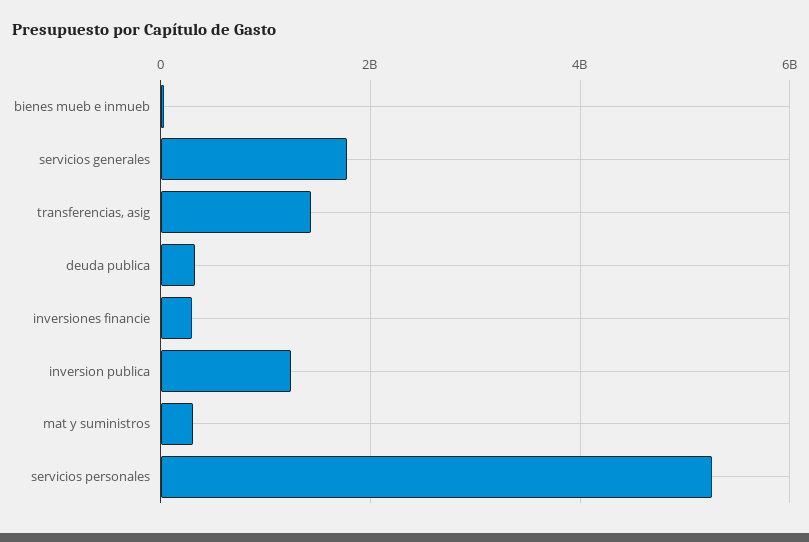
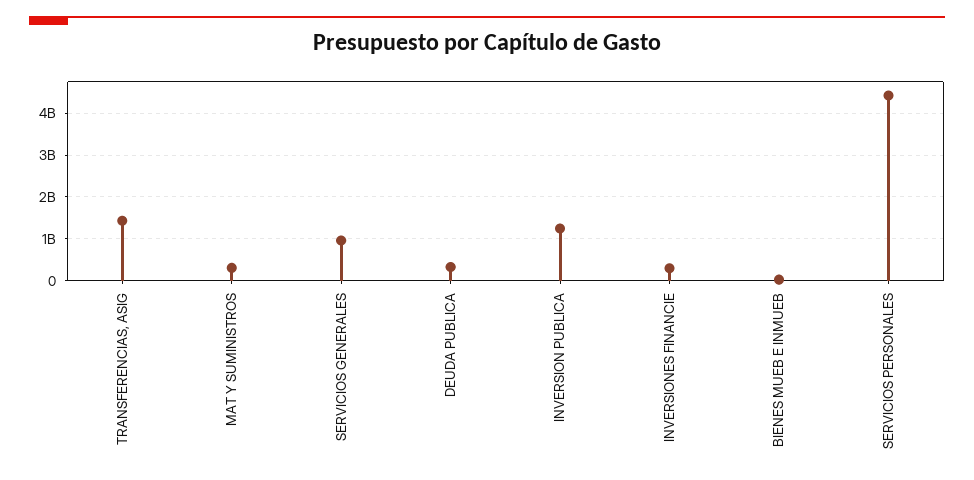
servicios generales: 1800000000 -> 1000000000
servicios personales: 5200000000 -> 4400000000

